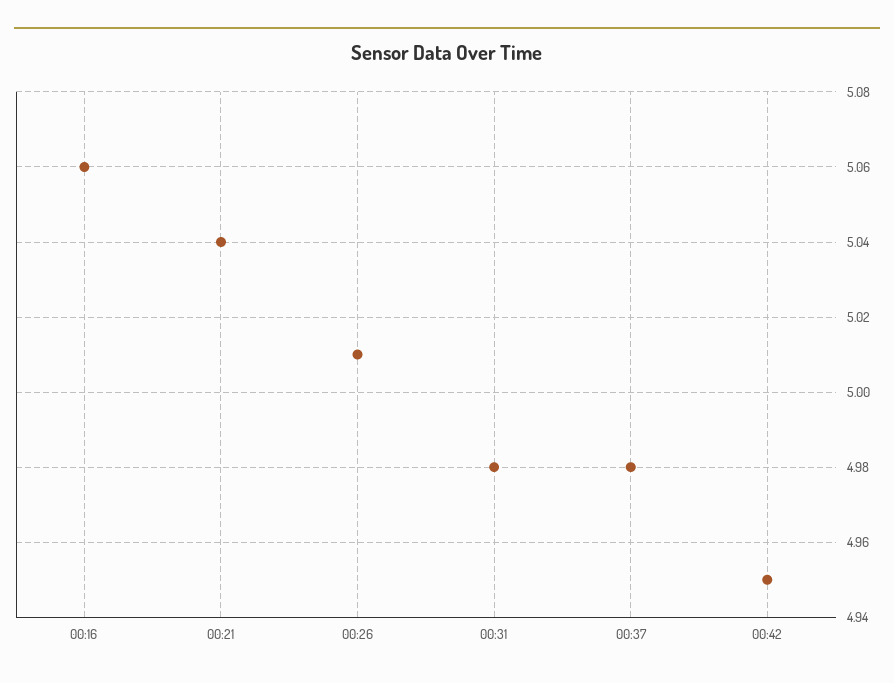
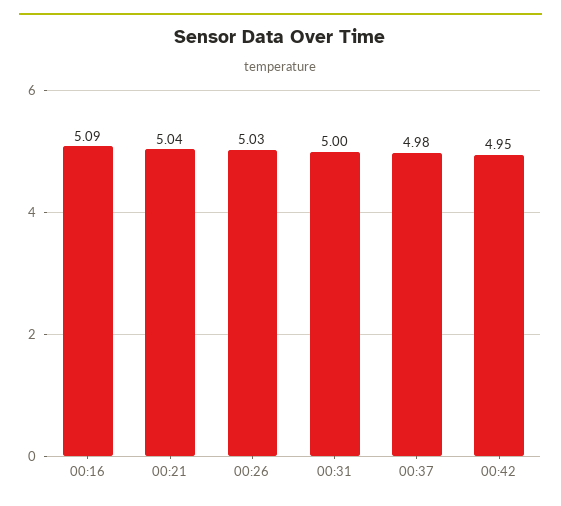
00:16: 5.06 -> 5.09
00:26: 5.01 -> 5.03
00:31: 4.98 -> 5

